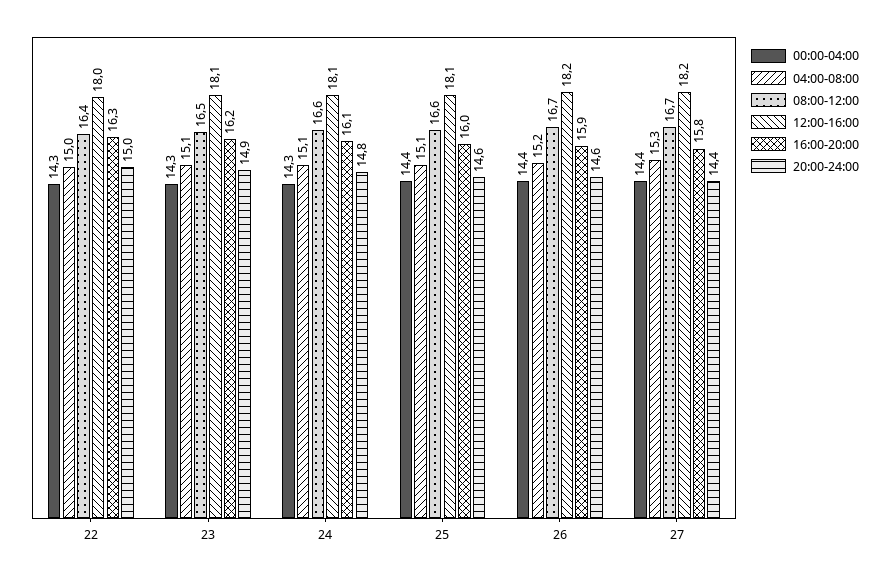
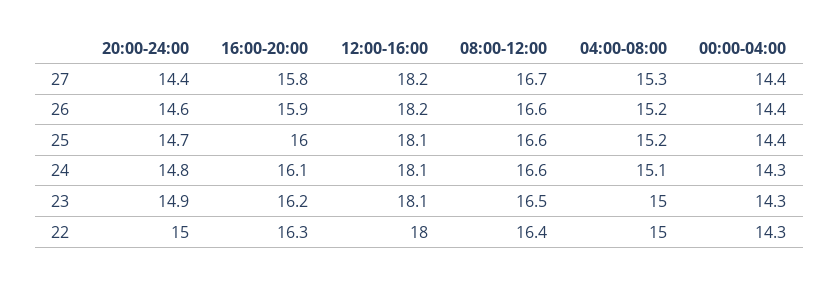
04:00-08:00, 23: 15.1 -> 15
04:00-08:00, 25: 15.1 -> 15.2
20:00-24:00, 25: 14.6 -> 14.7
08:00-12:00, 26: 16.7 -> 16.6

